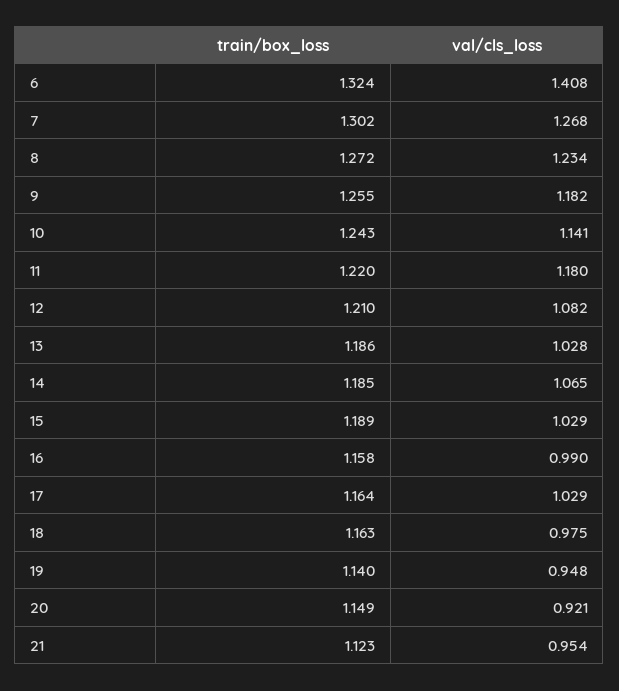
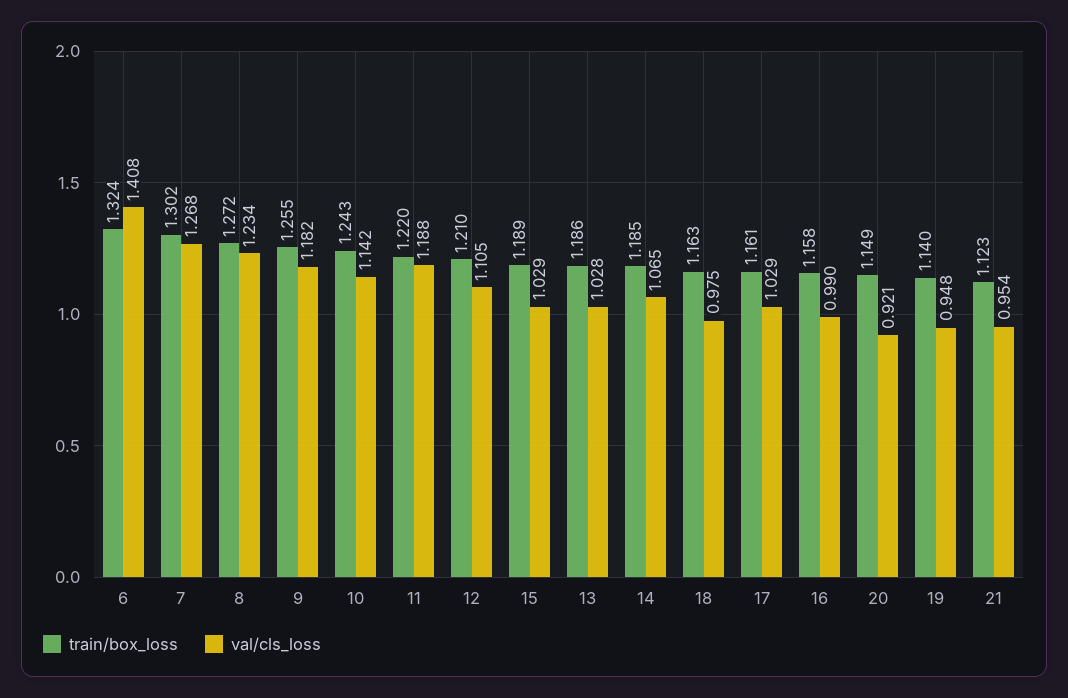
val/cls_loss, 10: 1.141 -> 1.142
val/cls_loss, 11: 1.18 -> 1.188
val/cls_loss, 12: 1.082 -> 1.105
train/box_loss, 17: 1.164 -> 1.161

